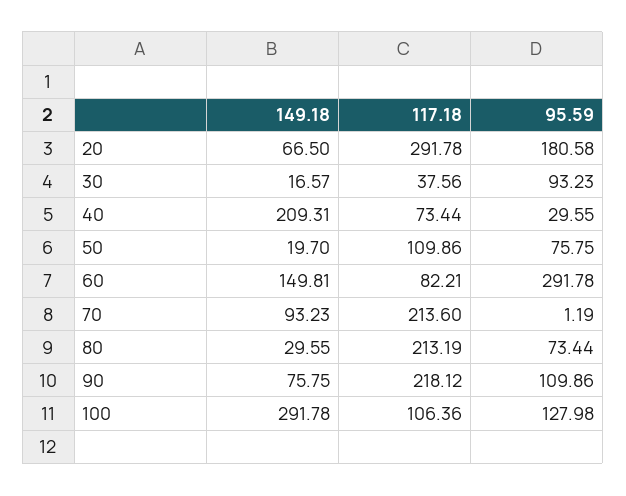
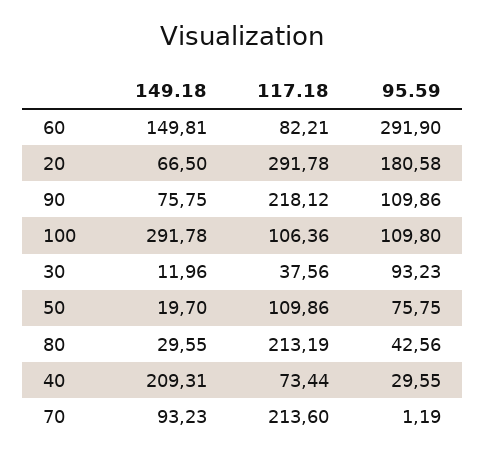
149.18, 30: 16.57 -> 11.96
95.59, 60: 291.78 -> 291.9
95.59, 80: 73.44 -> 42.56
95.59, 100: 127.98 -> 109.8

